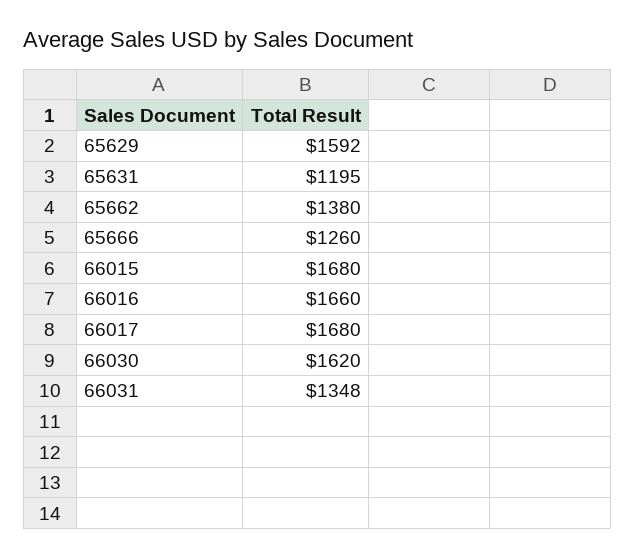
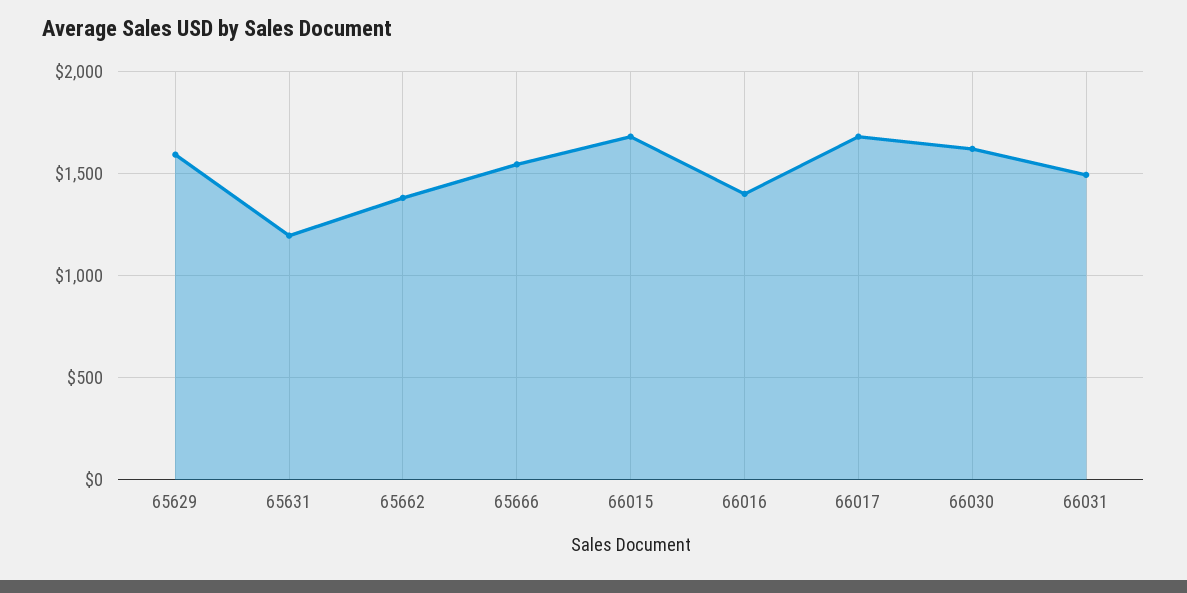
65666: 1260 -> 1550
66016: 1660 -> 1400
66031: 1348 -> 1500

